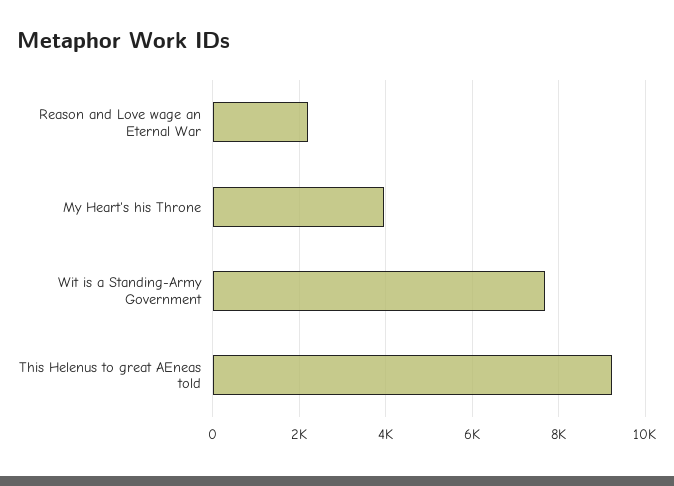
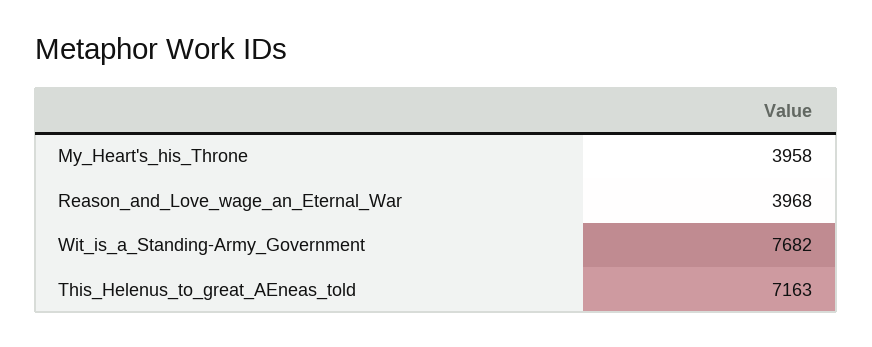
Reason and Love wage an Eternal War: 2200 -> 3968
This Helenus to great AEneas told: 9200 -> 7163

